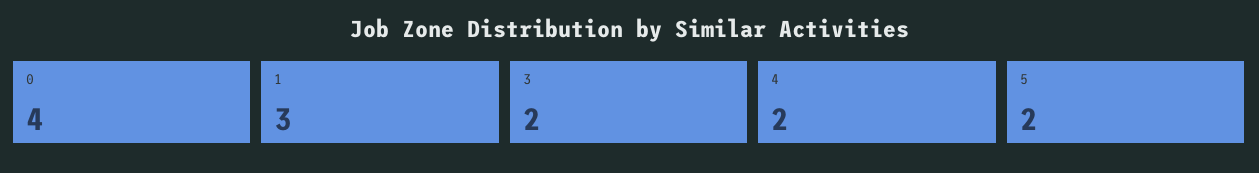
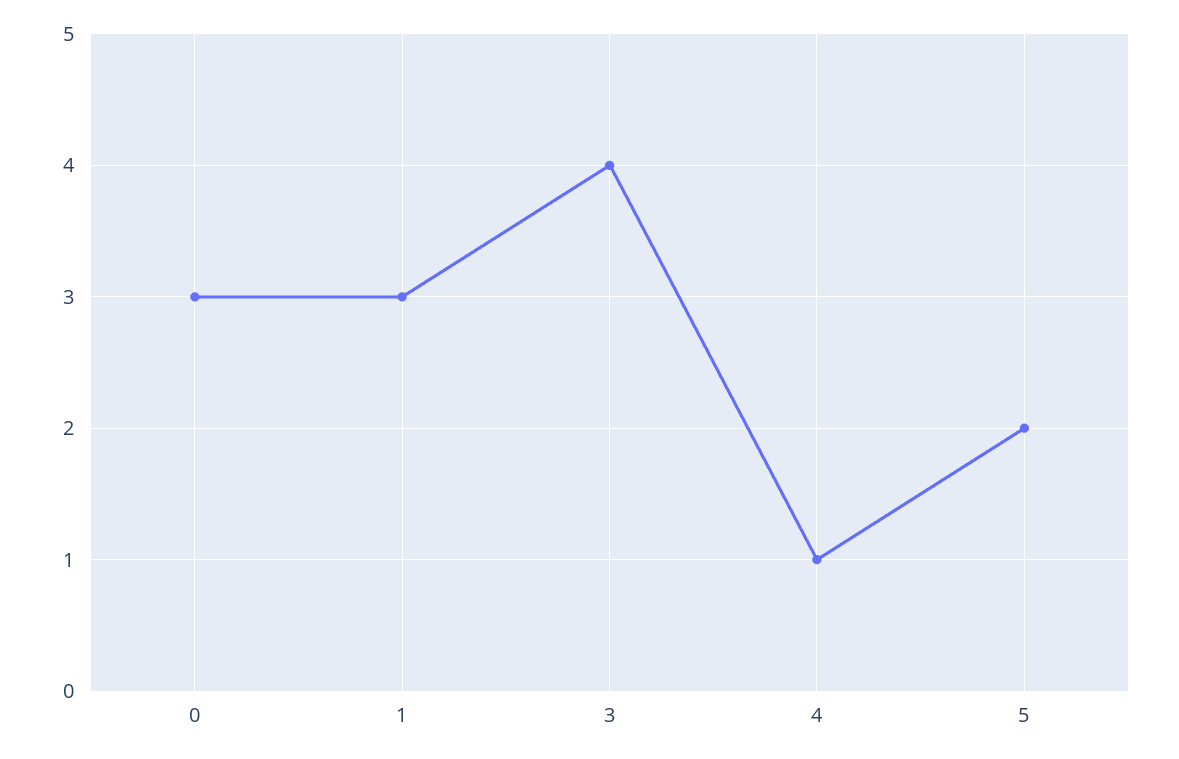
0: 4 -> 3
3: 2 -> 4
4: 2 -> 1

